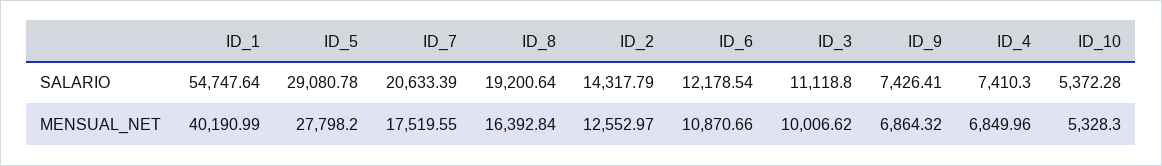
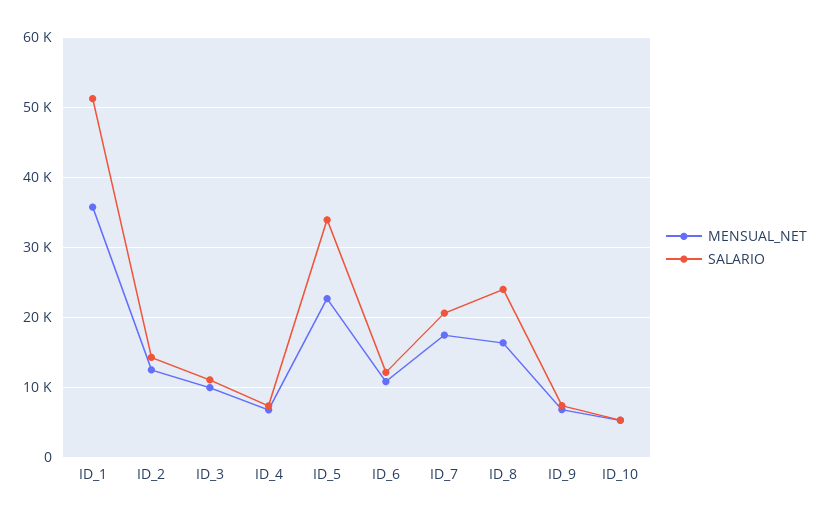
SALARIO, ID_1: 54747.64 -> 51000
SALARIO, ID_5: 29080.78 -> 34000
SALARIO, ID_8: 19200.64 -> 24000
MENSUAL_NET, ID_1: 40190.99 -> 36000
MENSUAL_NET, ID_5: 27798.2 -> 23000

